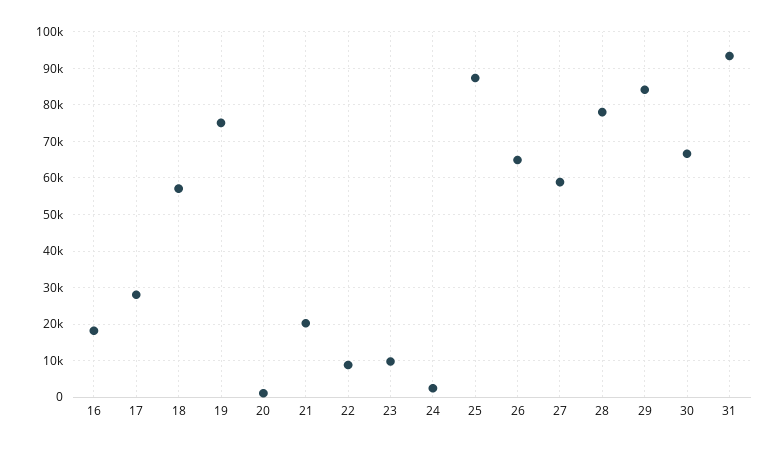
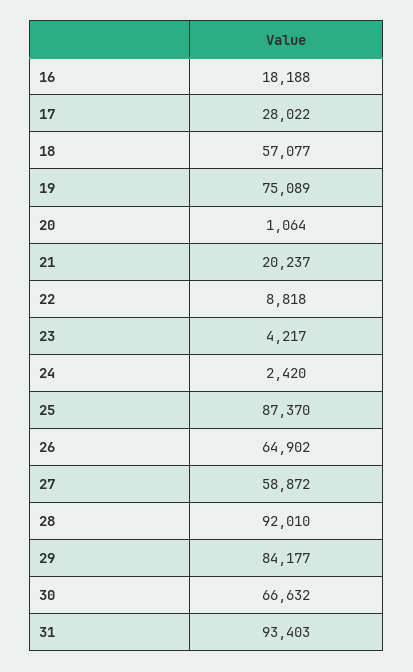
23: 10000 -> 4217
28: 78000 -> 92010

